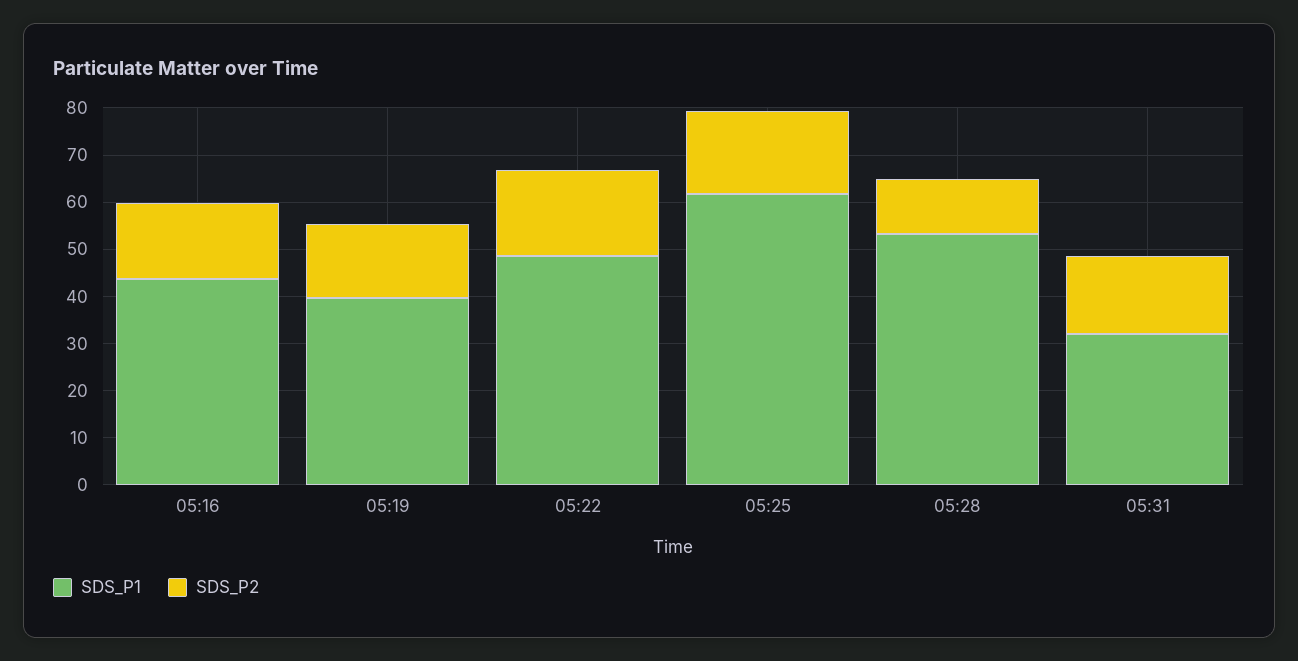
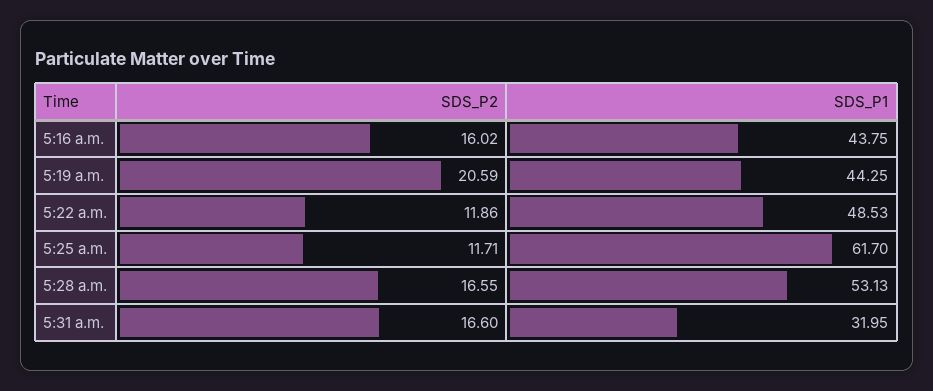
SDS_P1, 05:19: 40 -> 44.25
SDS_P2, 05:19: 16 -> 20.59
SDS_P2, 05:22: 18 -> 11.86
SDS_P2, 05:25: 18 -> 11.71
SDS_P2, 05:28: 12 -> 16.55

